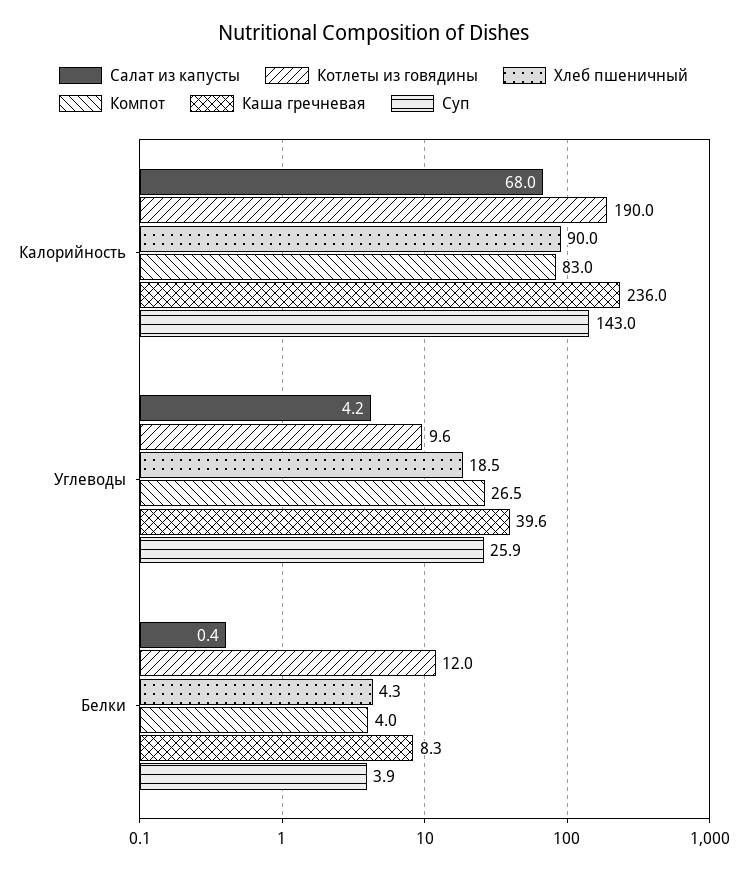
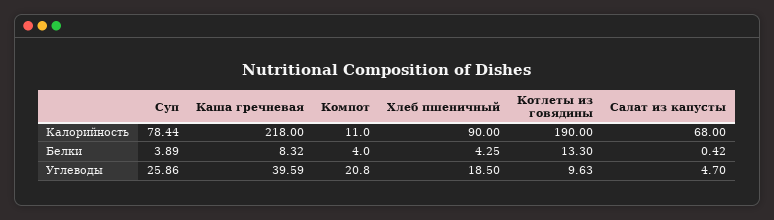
Компот, Калорийность: 83 -> 11
Каша гречневая, Калорийность: 236 -> 218
Суп, Калорийность: 143 -> 78.44
Салат из капусты, Углеводы: 4.2 -> 4.7
Компот, Углеводы: 26.5 -> 20.8
Котлеты из говядины, Белки: 12 -> 13.3

